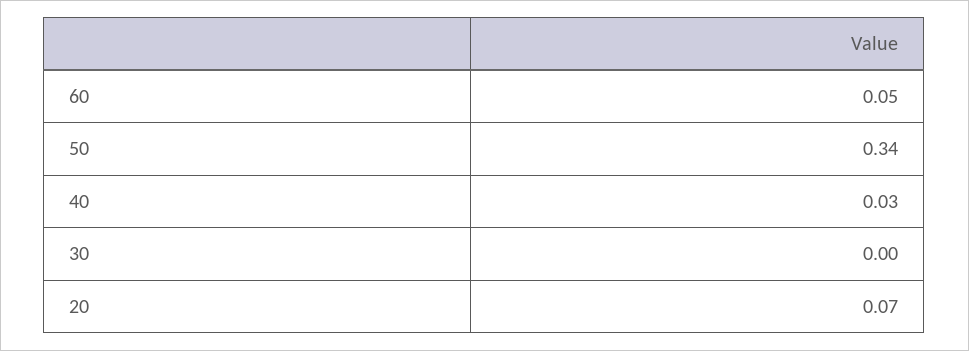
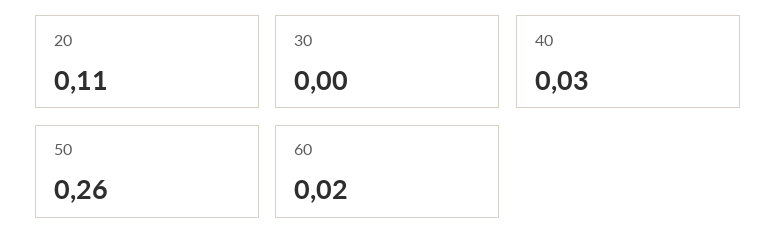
60: 0.05 -> 0.02
50: 0.34 -> 0.26
20: 0.07 -> 0.11

